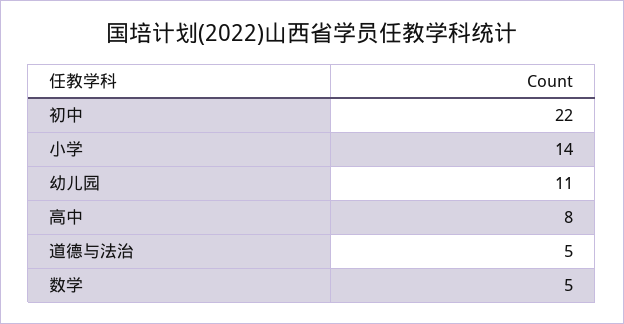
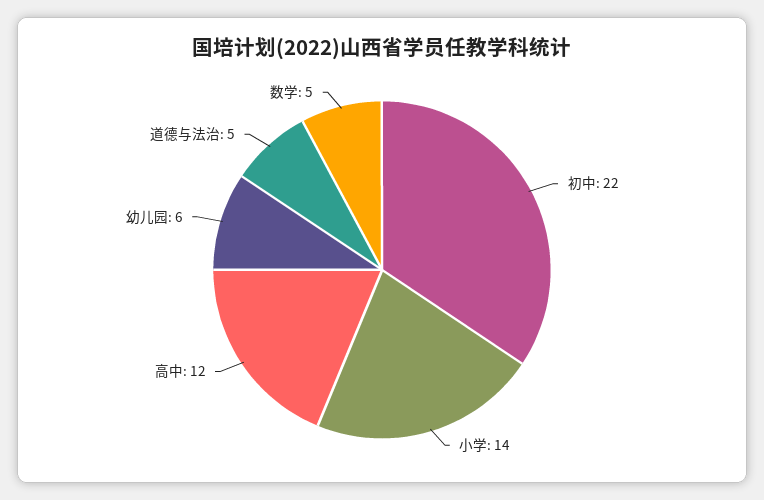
幼儿园: 11 -> 6
高中: 8 -> 12

